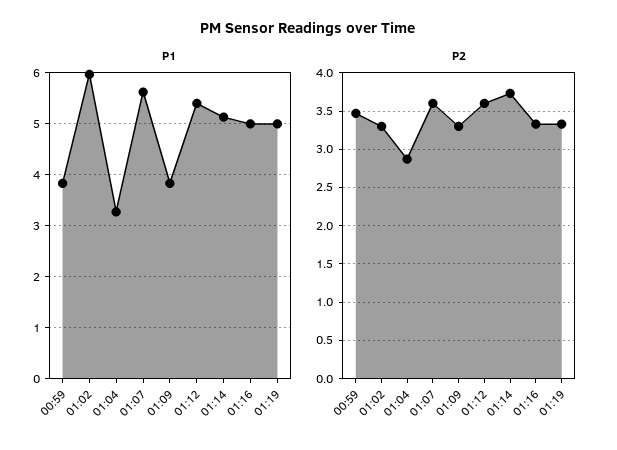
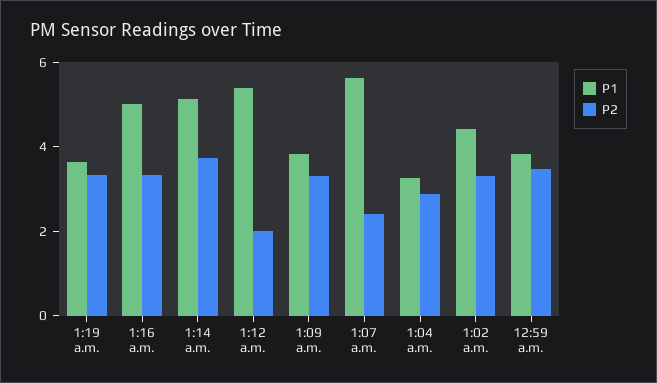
P1, 01:02: 6 -> 4.5
P1, 01:19: 5 -> 3.5
P2, 01:07: 3.6 -> 2.5
P2, 01:12: 3.6 -> 2

